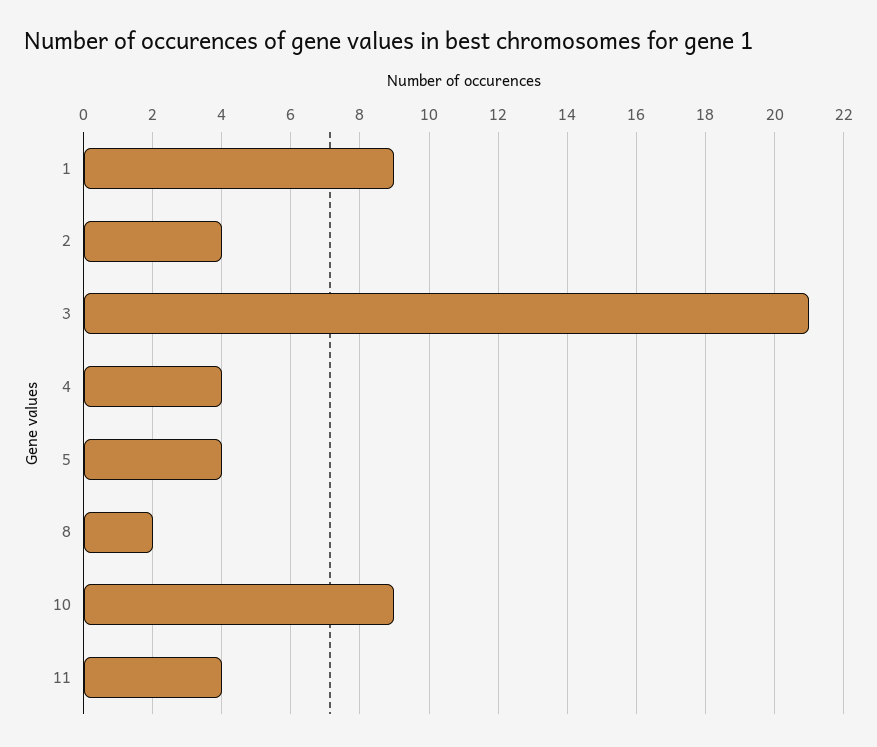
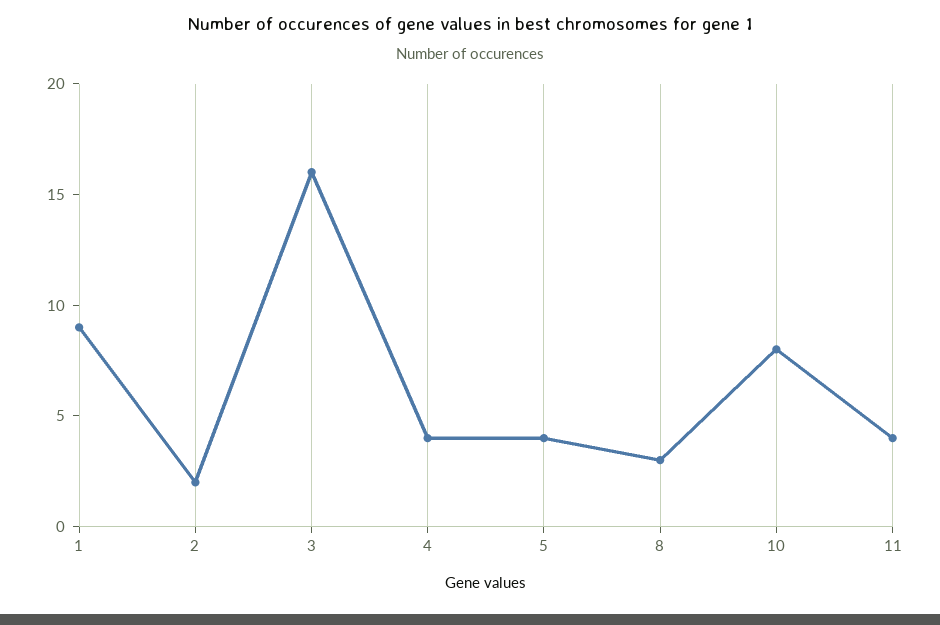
2: 4 -> 2
3: 21 -> 16
8: 2 -> 3
10: 9 -> 8

